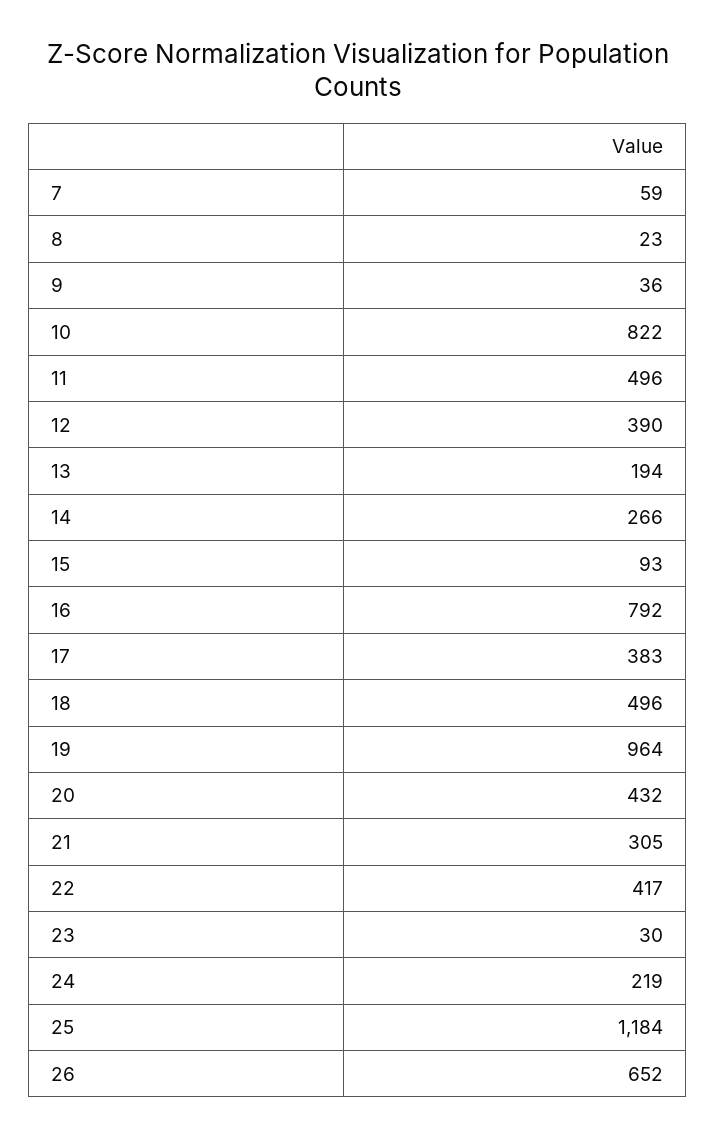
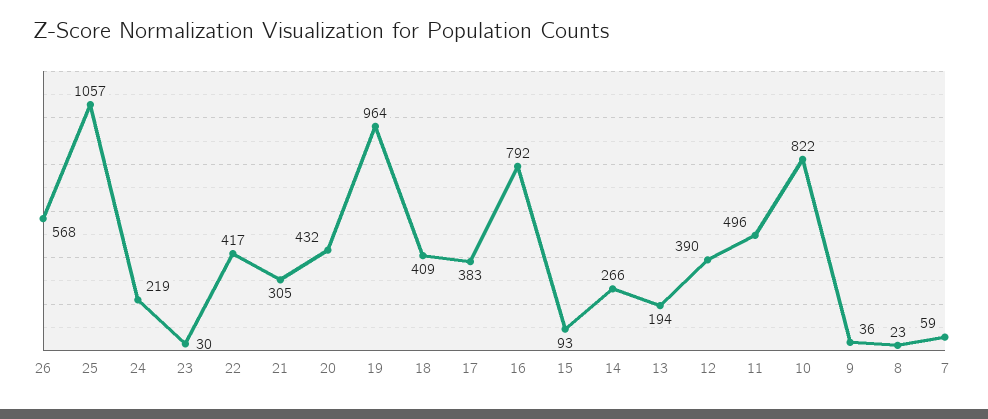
18: 496 -> 409
25: 1184 -> 1057
26: 652 -> 568

